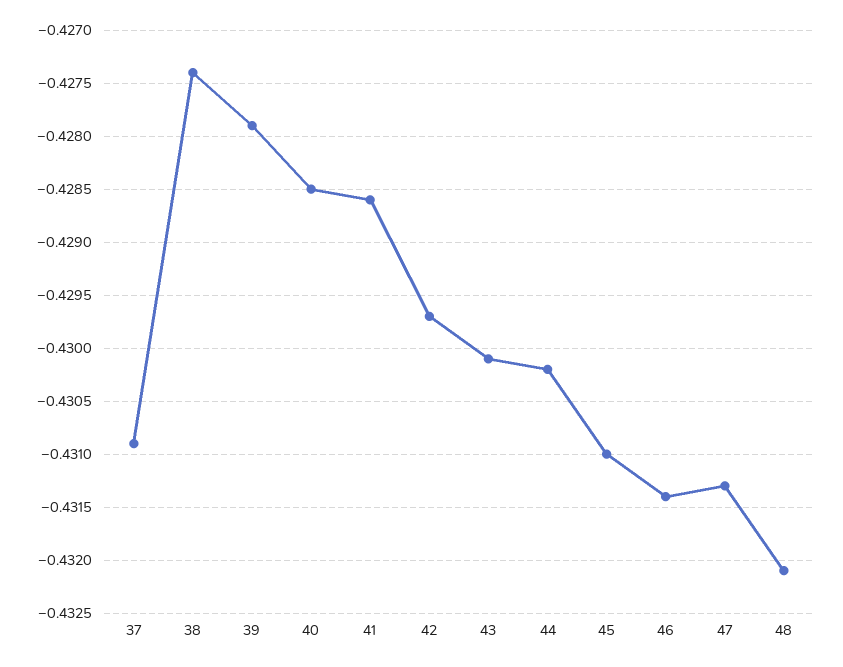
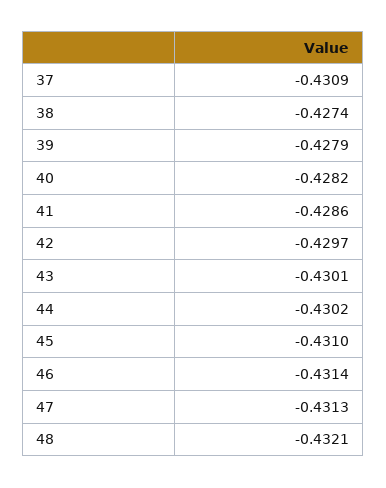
40: -0.4285 -> -0.4282

